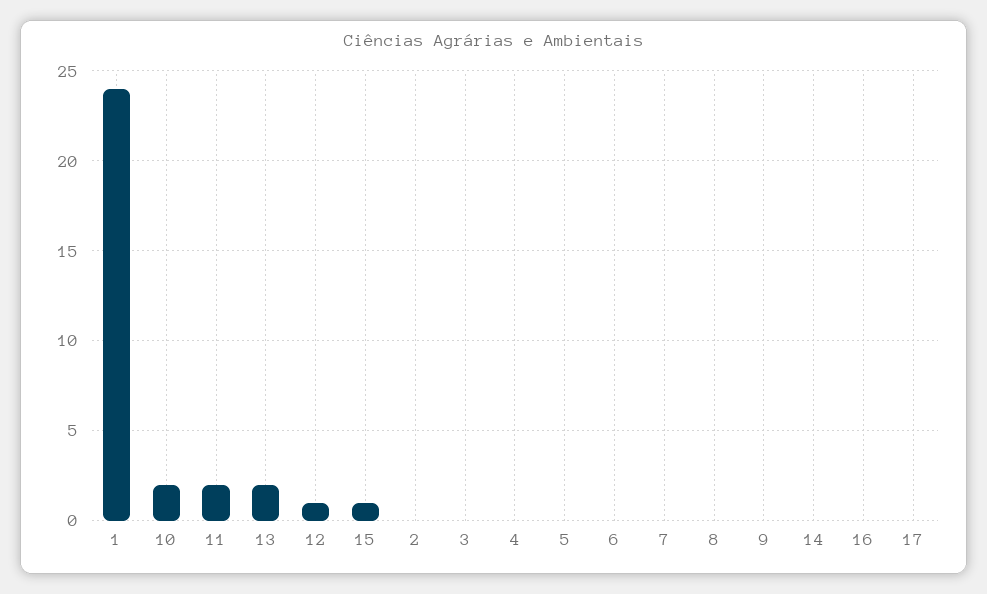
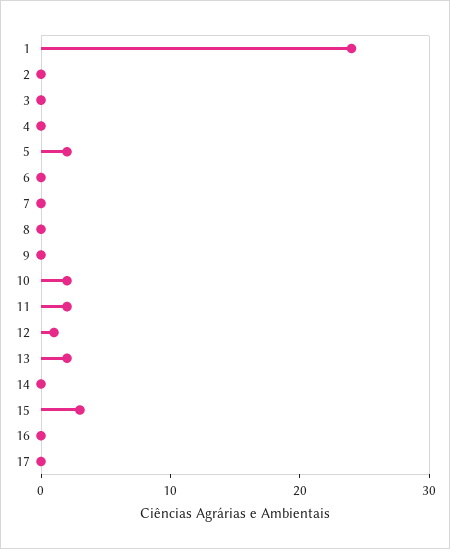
15: 1 -> 3
5: 0 -> 2

